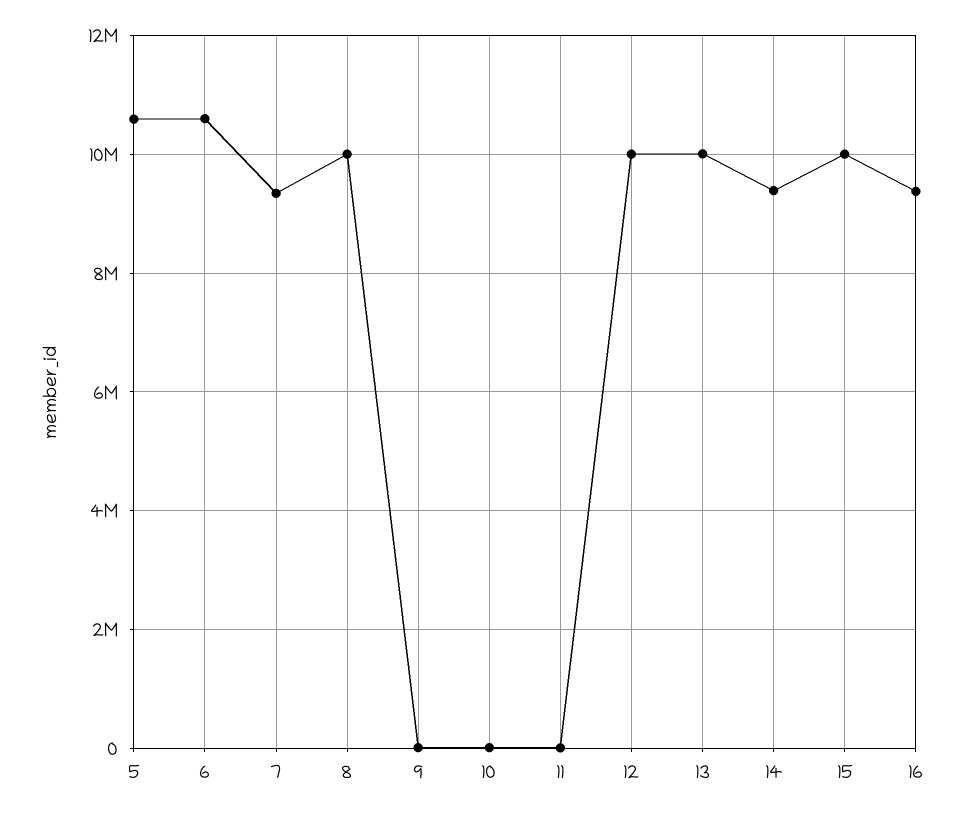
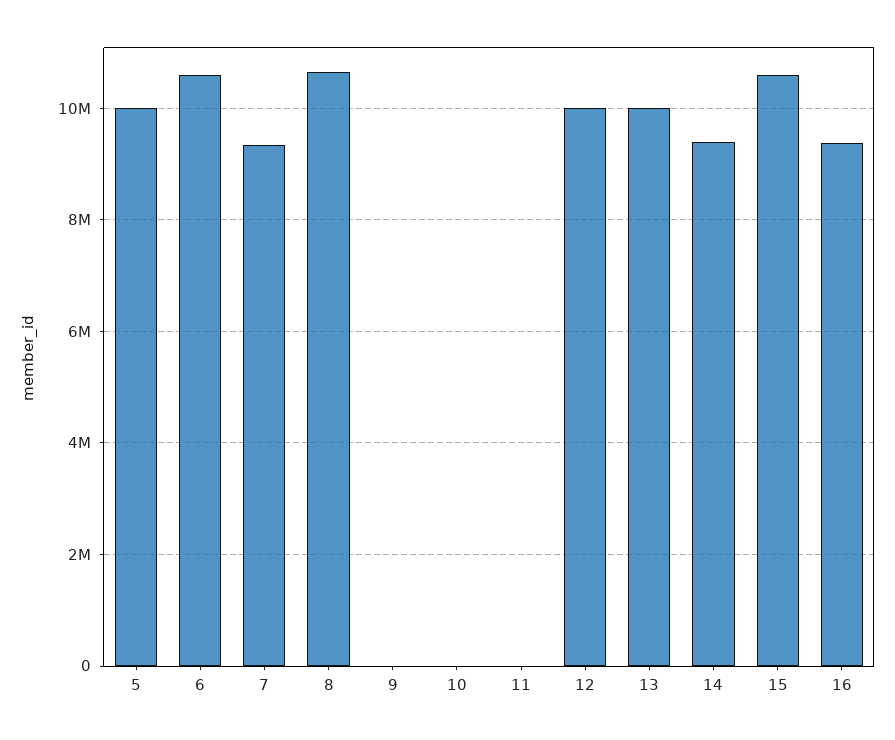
5: 10600000 -> 10000000
8: 10000000 -> 10600000
15: 10000000 -> 10600000

